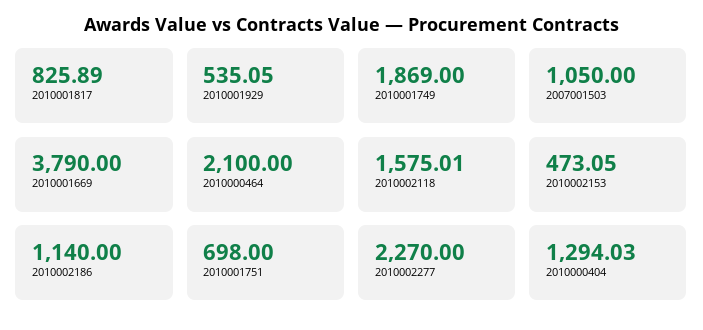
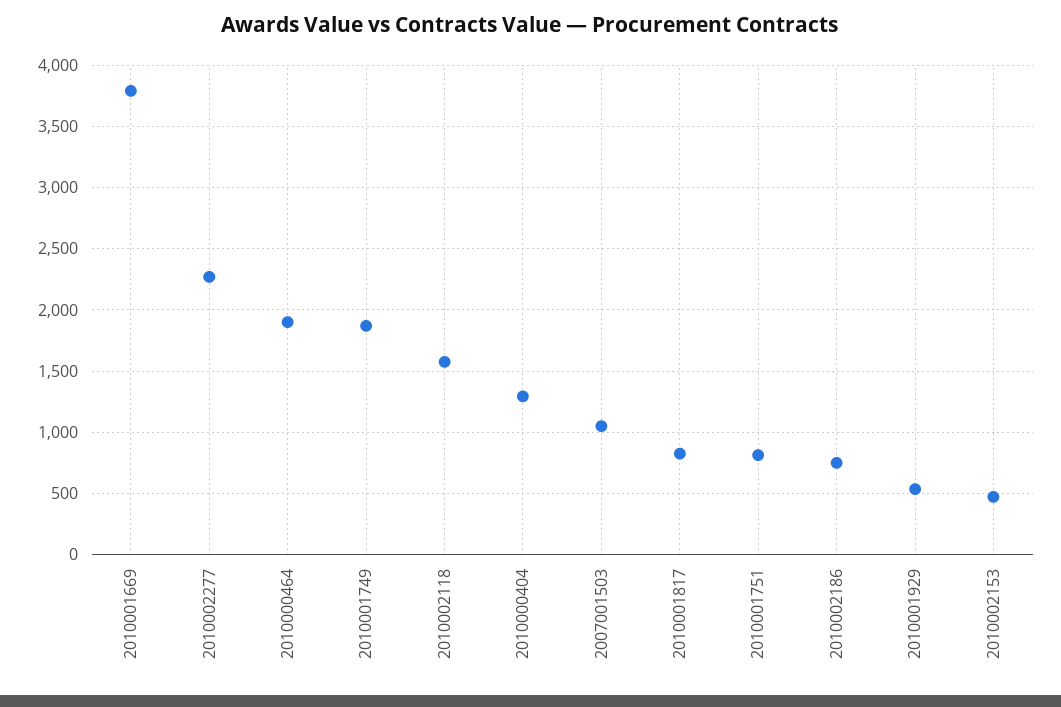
2010000464: 2100 -> 1900
2010002186: 1140 -> 750
2010001751: 698 -> 800

